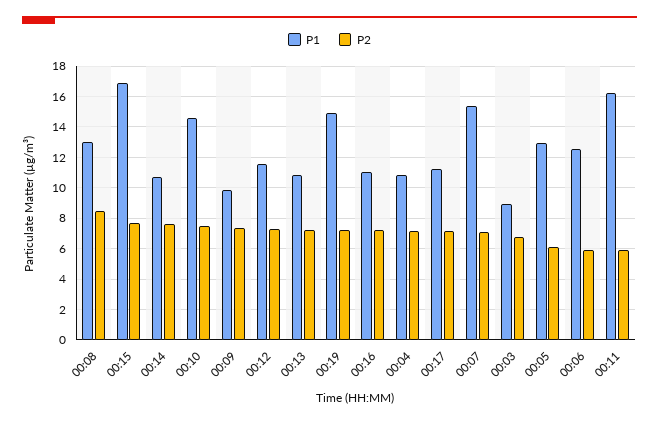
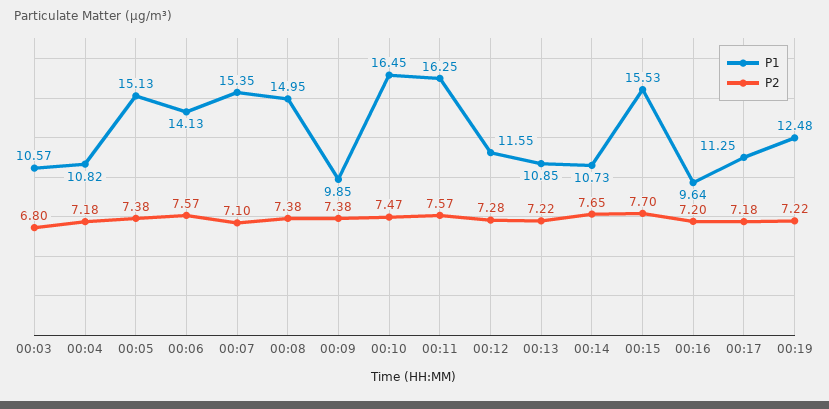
P1, 00:08: 13 -> 14.95
P2, 00:08: 8.5 -> 7.38
P1, 00:15: 17 -> 15.53
P1, 00:10: 14.5 -> 16.45
P1, 00:19: 15 -> 12.48
P1, 00:16: 11 -> 9.64
P1, 00:03: 9 -> 10.57
P1, 00:05: 13 -> 15.13
P2, 00:05: 6 -> 7.38
P1, 00:06: 12.5 -> 14.13
P2, 00:06: 6 -> 7.57
P2, 00:11: 6 -> 7.57

